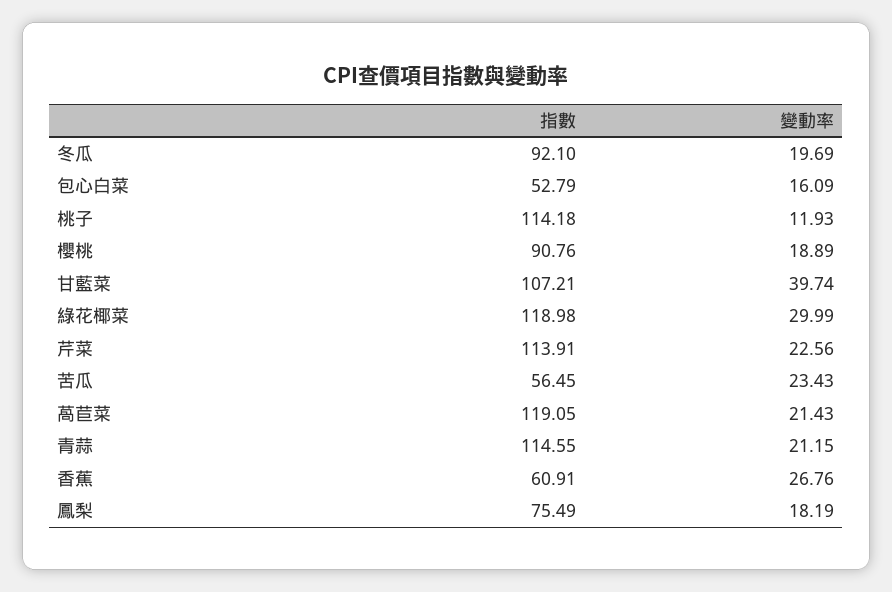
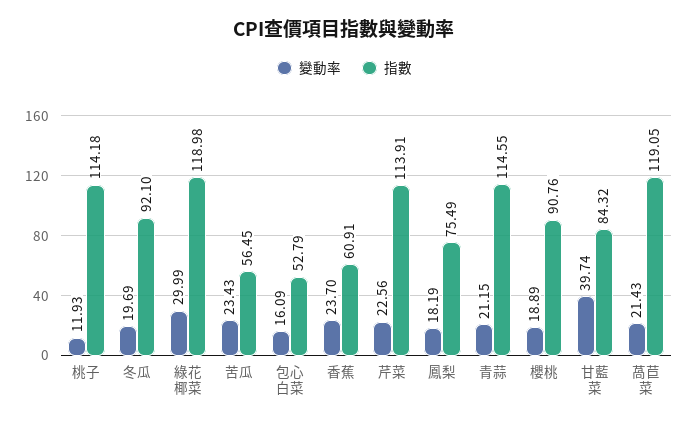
指數, 甘藍菜: 107.21 -> 84.32
變動率, 香蕉: 26.76 -> 23.7

